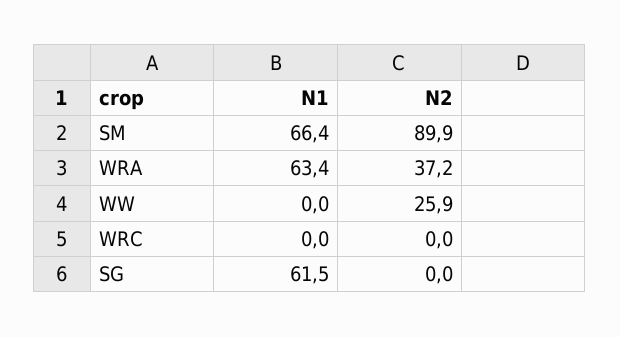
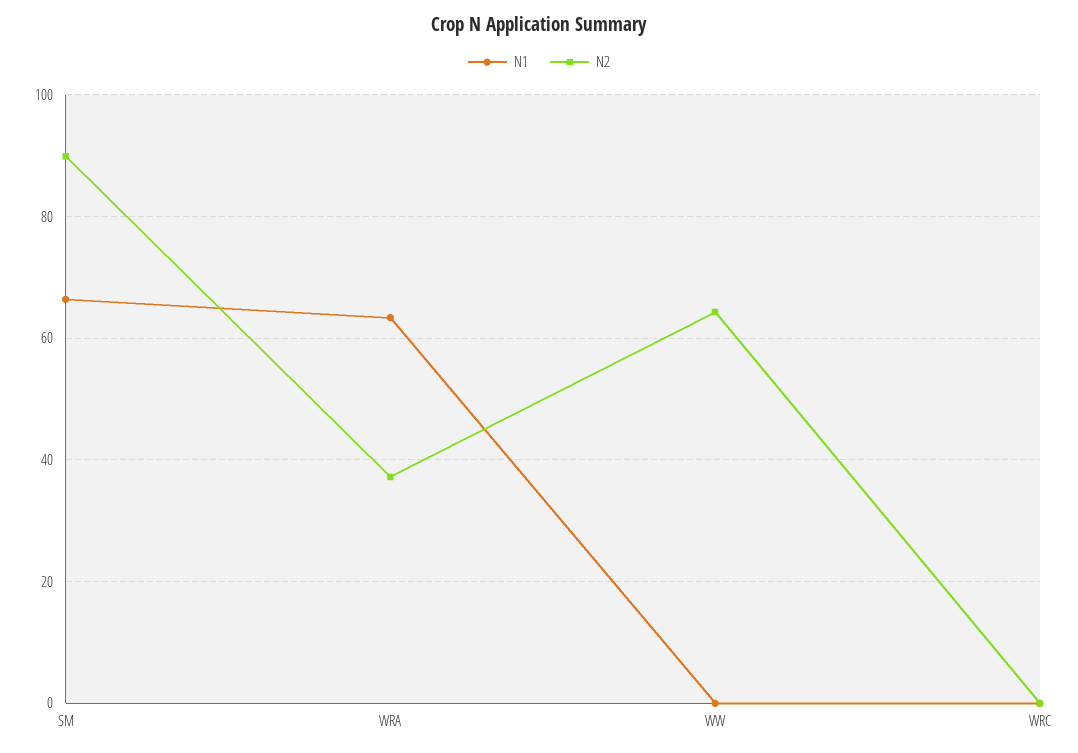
N2, WW: 25.9 -> 64
N1, SG: 61.5 -> none
N2, SG: 0 -> none

